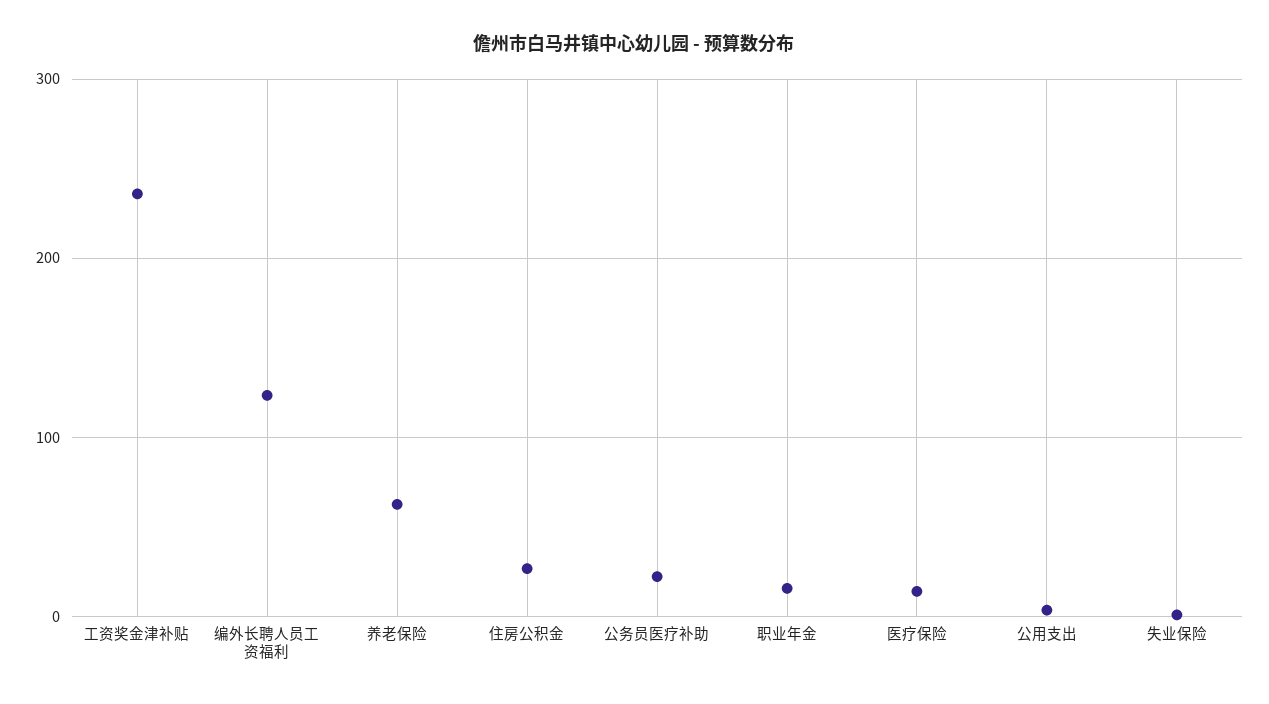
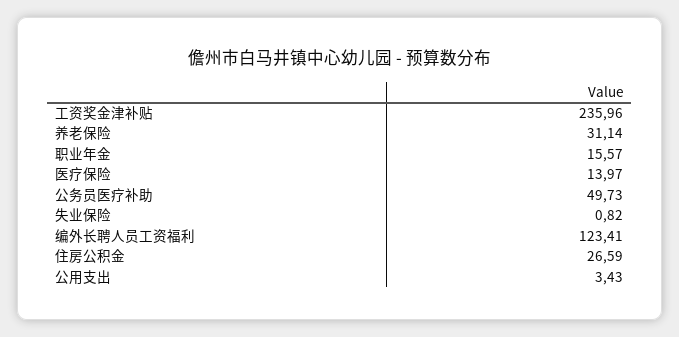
养老保险: 60 -> 31.14
公务员医疗补助: 20 -> 49.73

